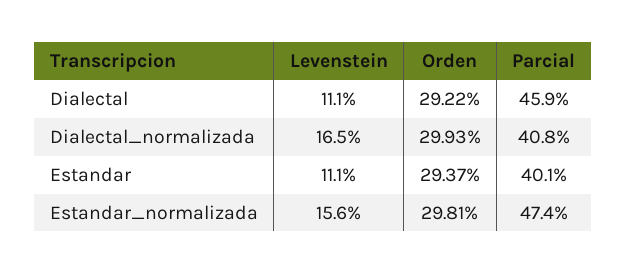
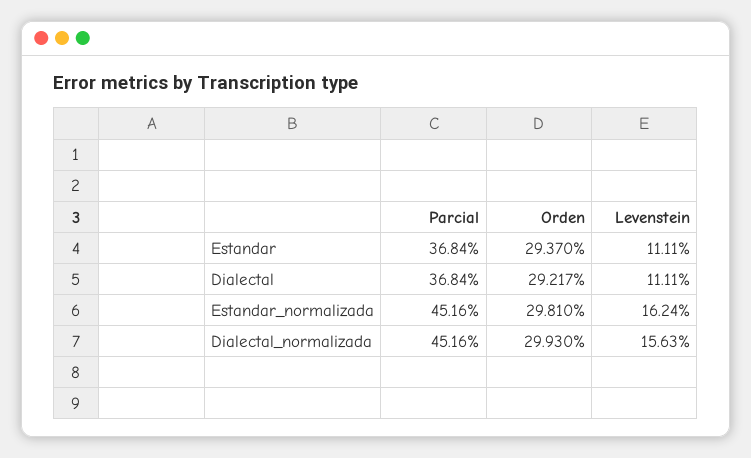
Parcial, Dialectal: 45.9 -> 36.84
Levenstein, Dialectal_normalizada: 16.5 -> 15.63
Parcial, Dialectal_normalizada: 40.8 -> 45.16
Parcial, Estandar: 40.1 -> 36.84
Levenstein, Estandar_normalizada: 15.6 -> 16.24
Parcial, Estandar_normalizada: 47.4 -> 45.16

